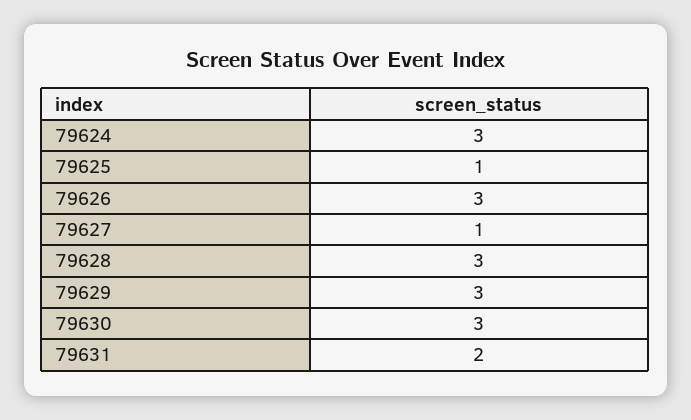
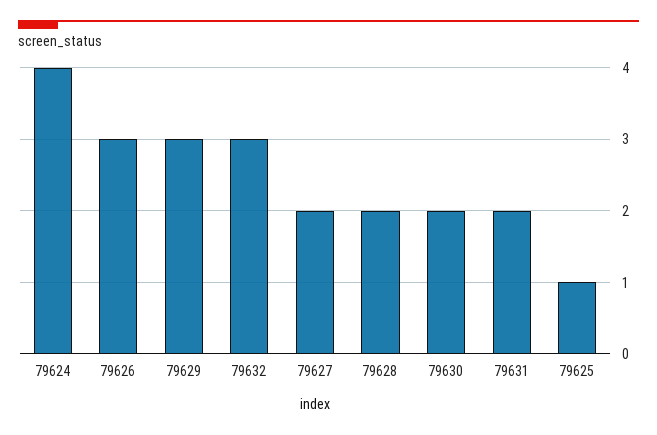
79624: 3 -> 4
79627: 1 -> 2
79628: 3 -> 2
79630: 3 -> 2
79632: none -> 3

